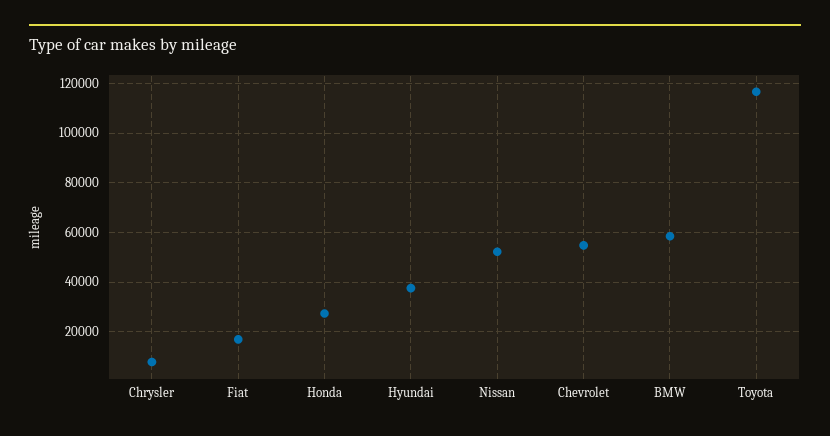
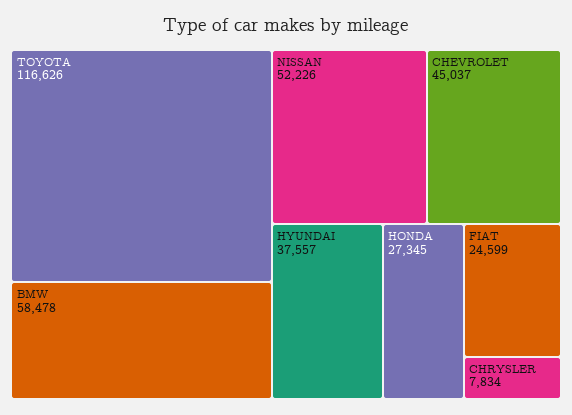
Fiat: 17500 -> 24599
Chevrolet: 55000 -> 45037

